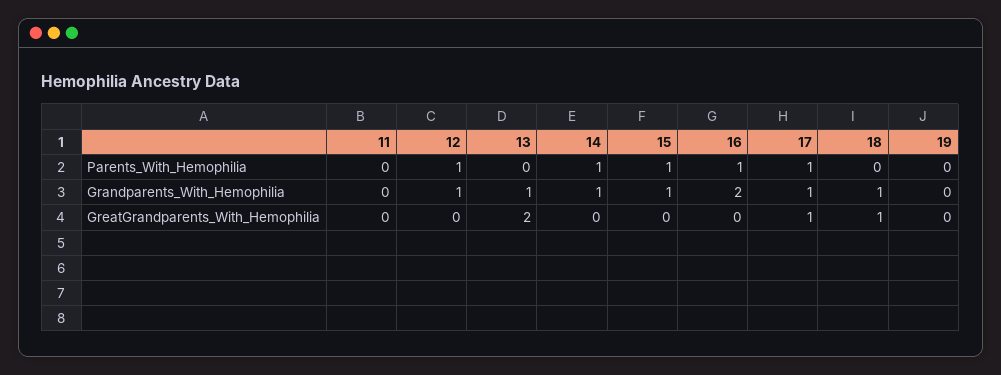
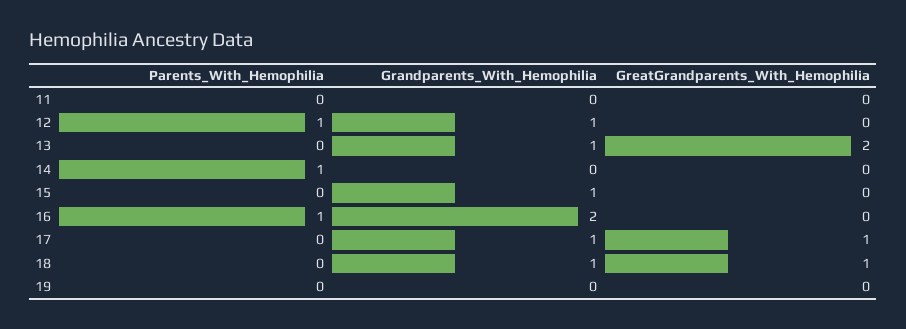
15, Parents_With_Hemophilia: 1 -> 0
17, Parents_With_Hemophilia: 1 -> 0
14, Grandparents_With_Hemophilia: 1 -> 0

